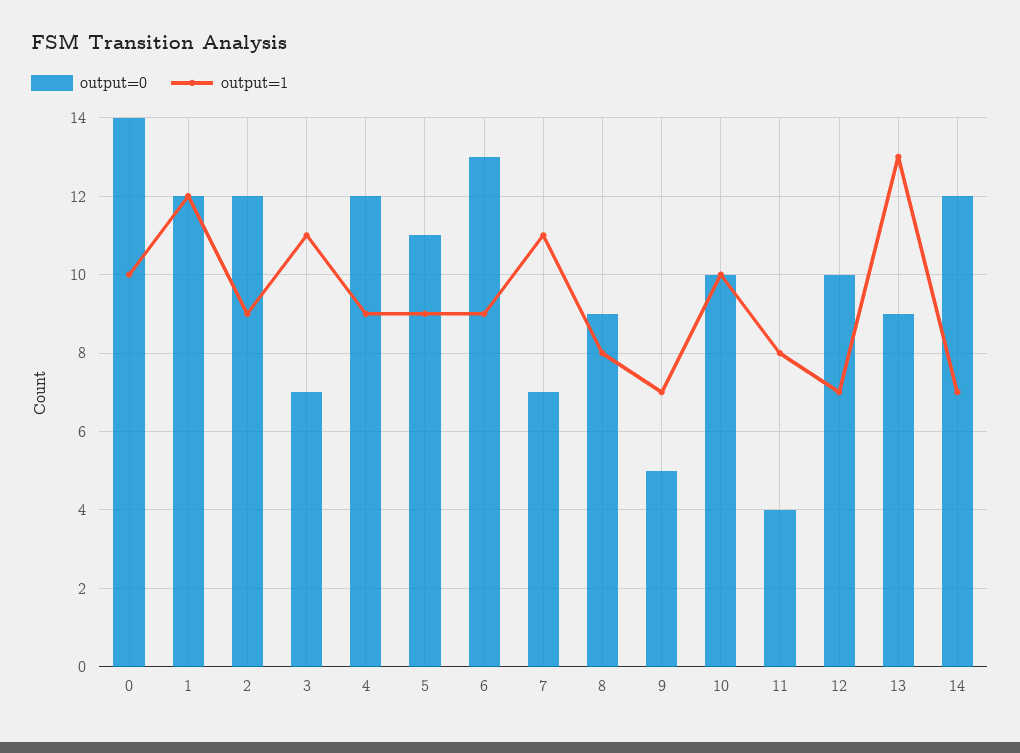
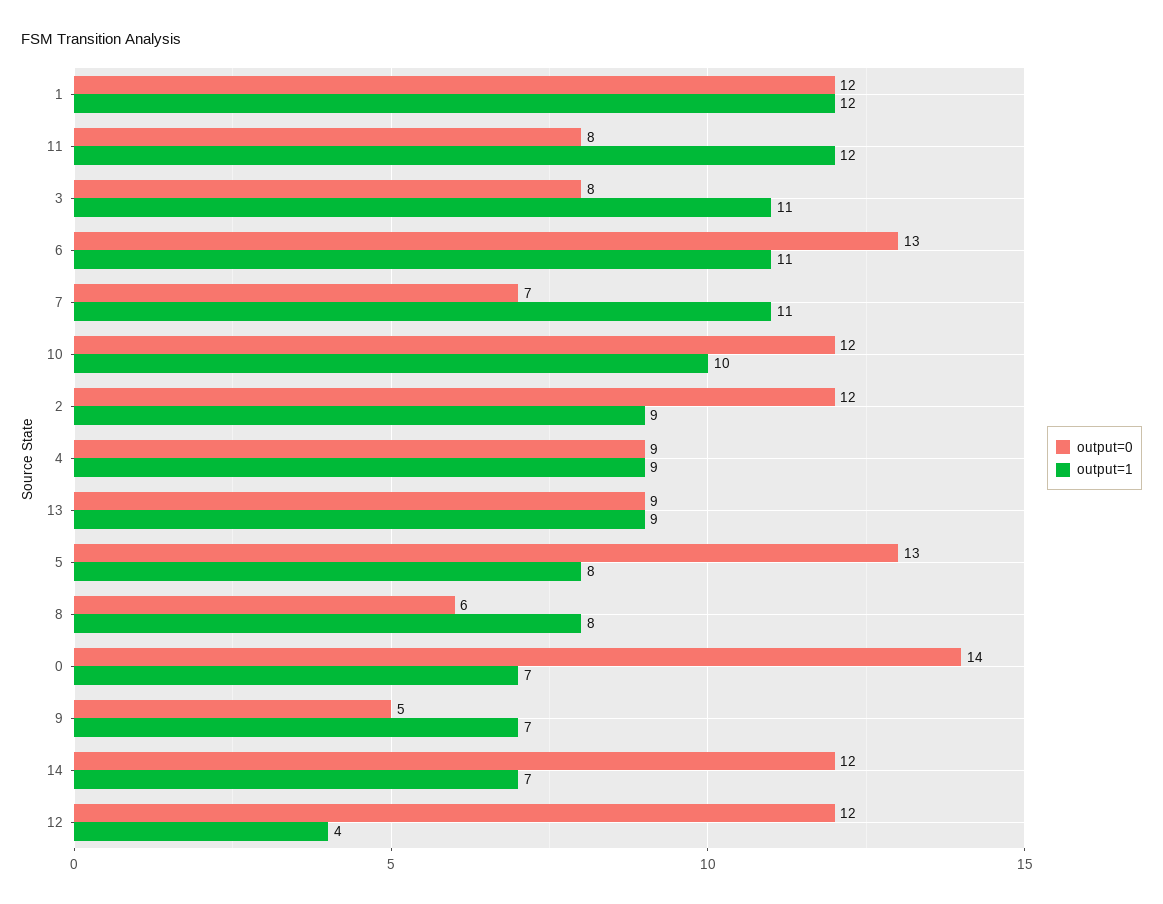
output=1, 0: 10 -> 7
output=0, 3: 7 -> 8
output=0, 4: 12 -> 9
output=0, 5: 11 -> 13
output=1, 5: 9 -> 8
output=1, 6: 9 -> 11
output=0, 8: 9 -> 6
output=0, 10: 10 -> 12
output=0, 11: 4 -> 8
output=1, 11: 8 -> 12
output=0, 12: 10 -> 12
output=1, 12: 7 -> 4
output=1, 13: 13 -> 9

